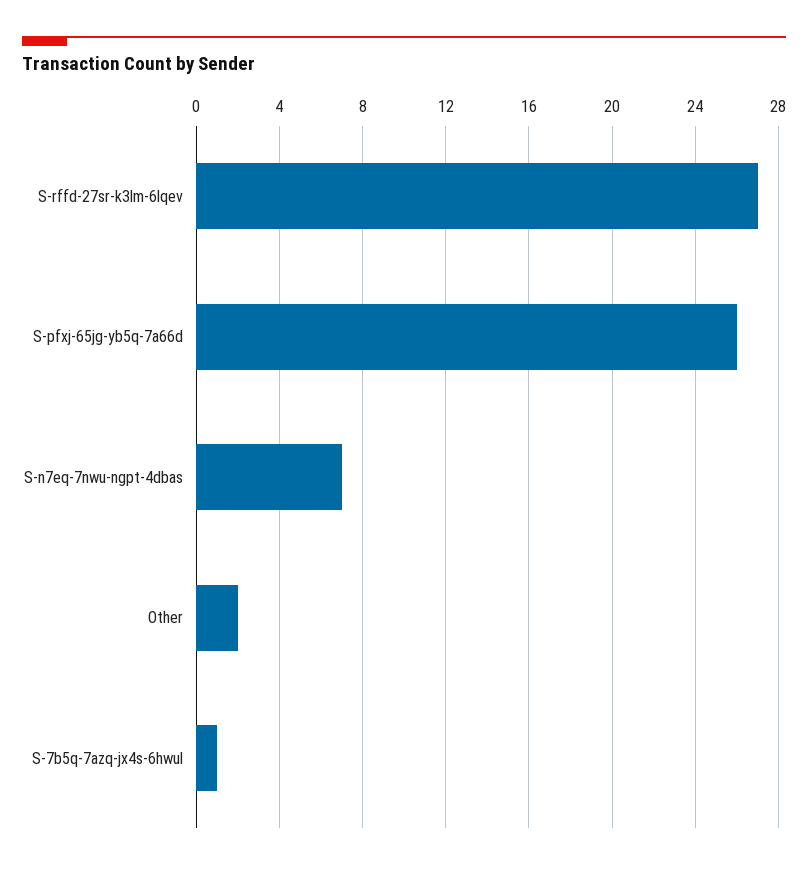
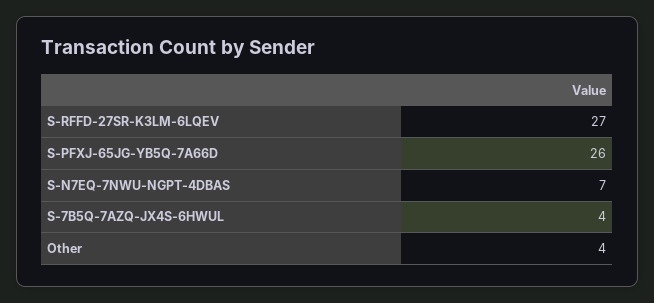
Other: 2 -> 4
S-7b5q-7azq-jx4s-6hwul: 1 -> 4

